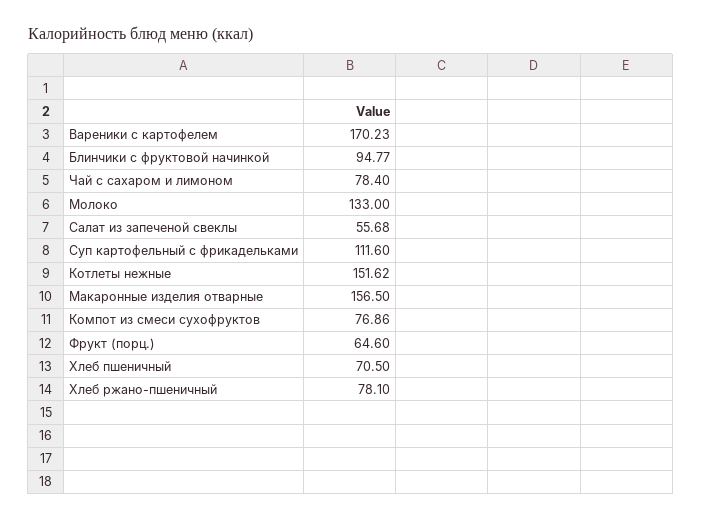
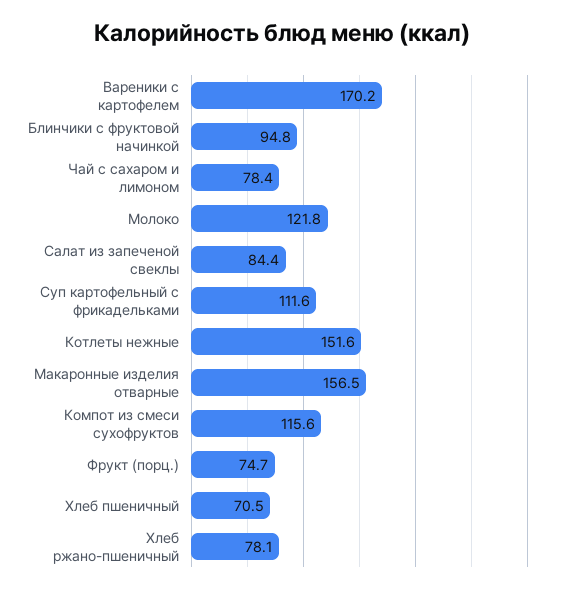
Молоко: 133 -> 121.8
Салат из запеченой свеклы: 55.68 -> 84.4
Компот из смеси сухофруктов: 76.86 -> 115.6
Фрукт (порц.): 64.6 -> 74.7

